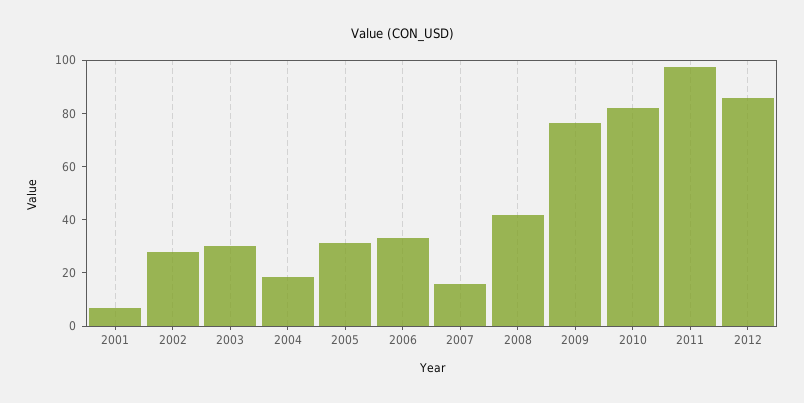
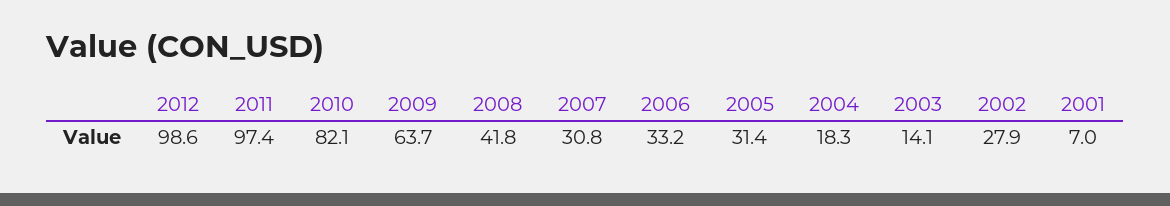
2003: 30 -> 14.1
2007: 15 -> 30.8
2009: 75 -> 63.7
2012: 85 -> 98.6

